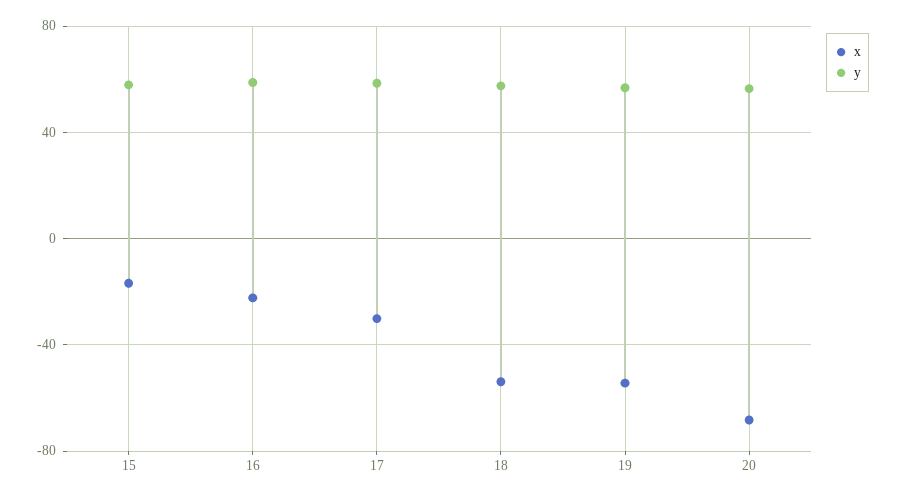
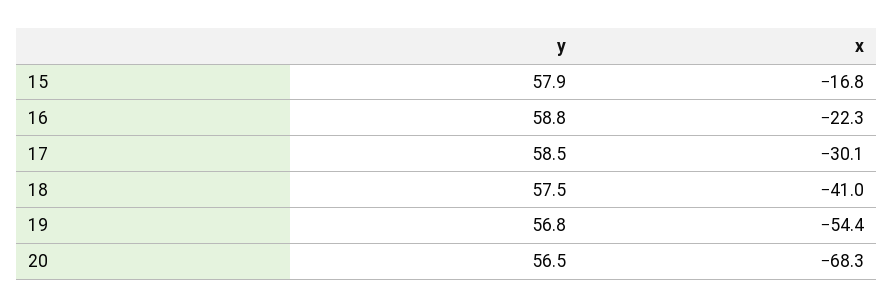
x, 18: -55 -> -41

